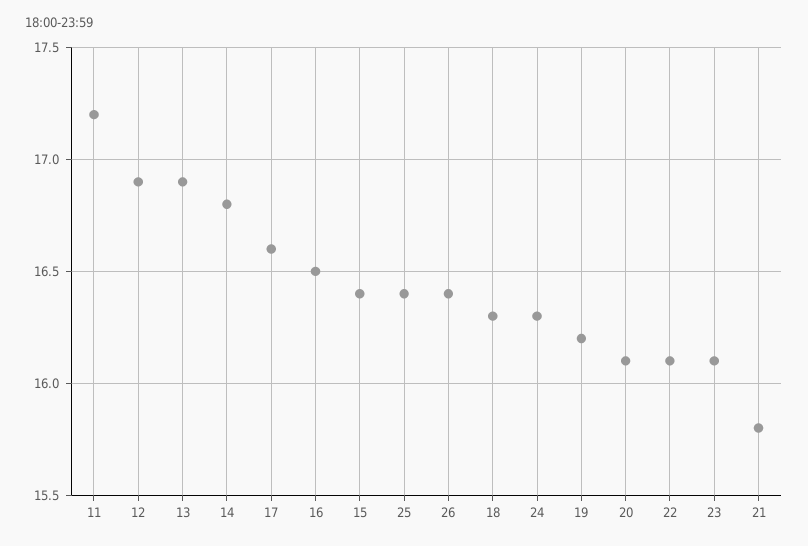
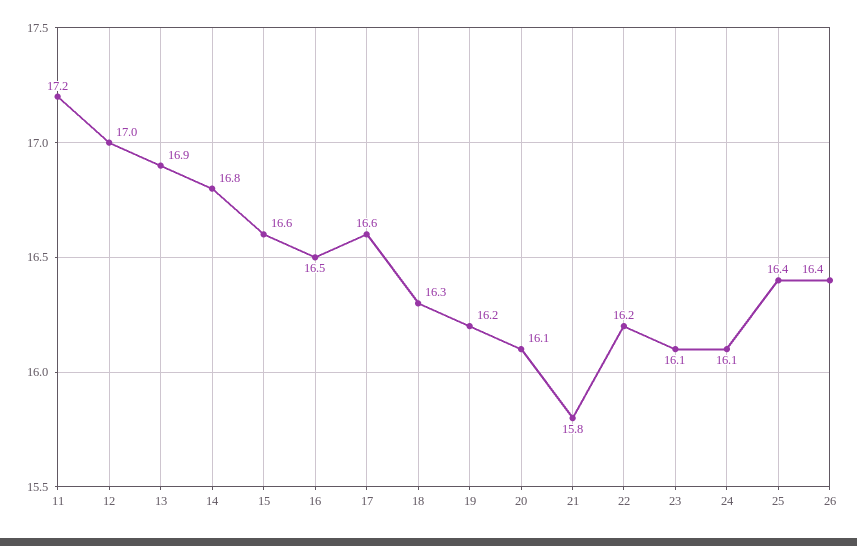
12: 16.9 -> 17
15: 16.4 -> 16.6
24: 16.3 -> 16.1
22: 16.1 -> 16.2

